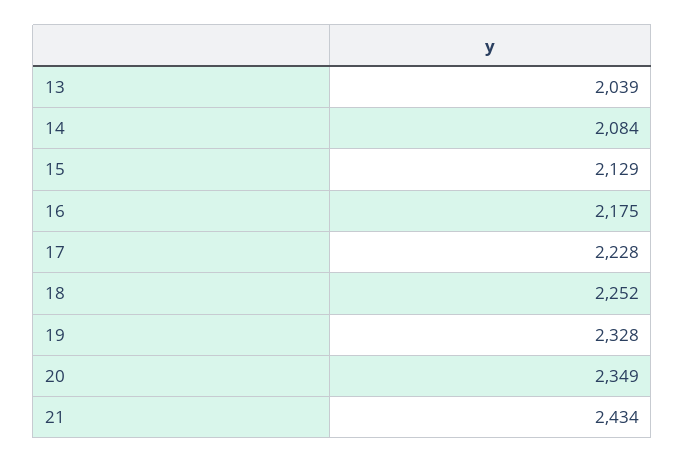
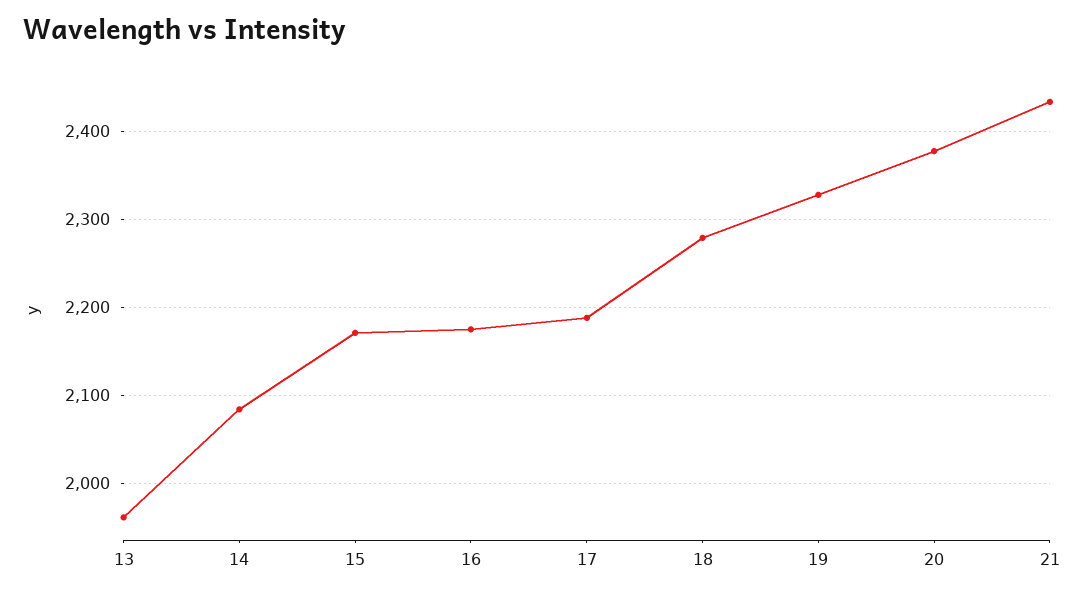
13: 2039 -> 1960
15: 2129 -> 2170
17: 2228 -> 2190
18: 2252 -> 2280
20: 2349 -> 2380

